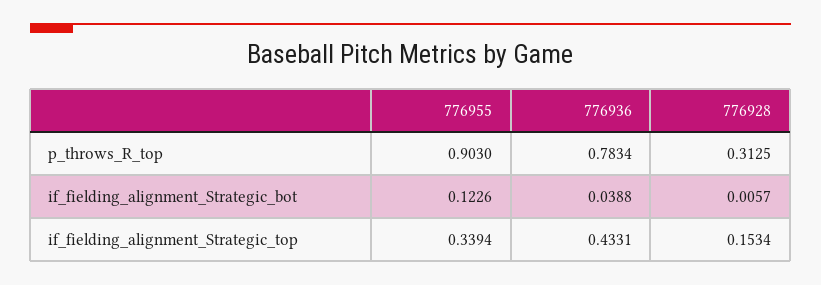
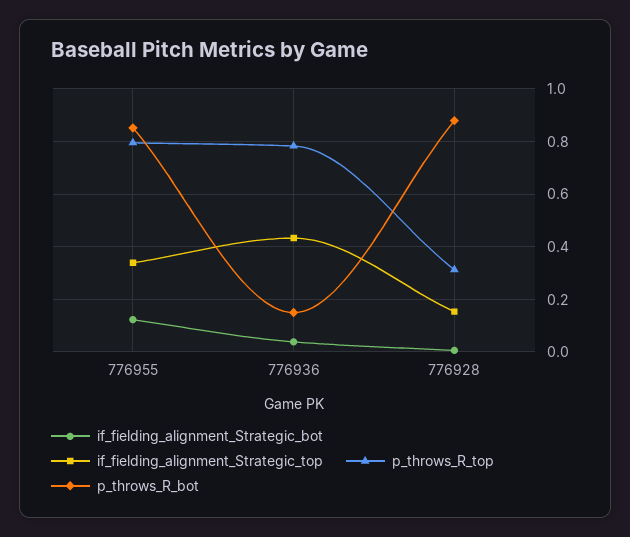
p_throws_R_top, 776955: 0.903 -> 0.8
p_throws_R_bot, 776955: none -> 0.85
p_throws_R_bot, 776936: none -> 0.15
p_throws_R_bot, 776928: none -> 0.875

